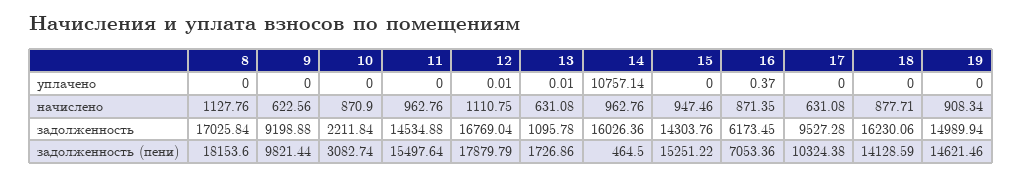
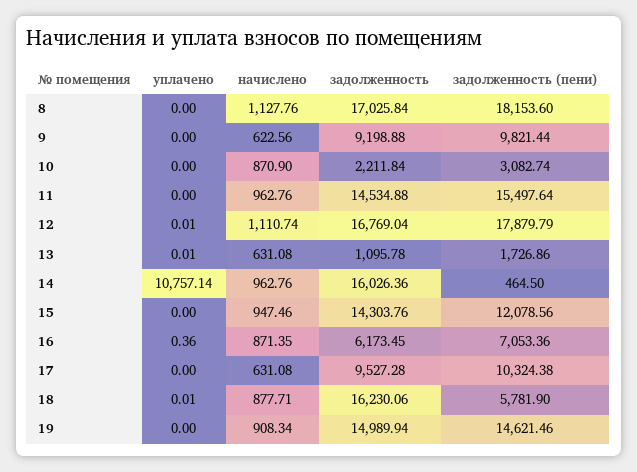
16, уплачено: 0.37 -> 0.36
18, уплачено: 0 -> 0.01
12, начислено: 1110.75 -> 1110.74
15, задолженность (пени): 15251.22 -> 12078.56
18, задолженность (пени): 14128.59 -> 5781.9

